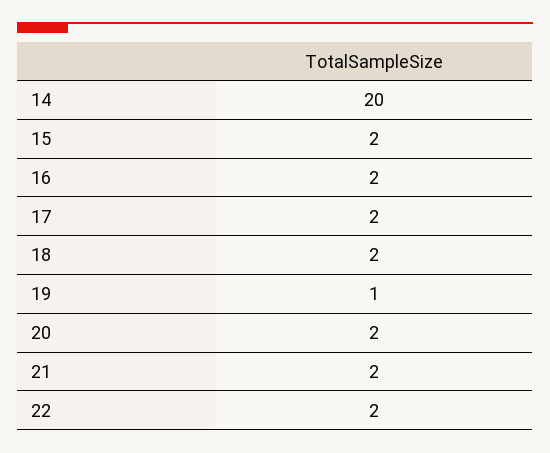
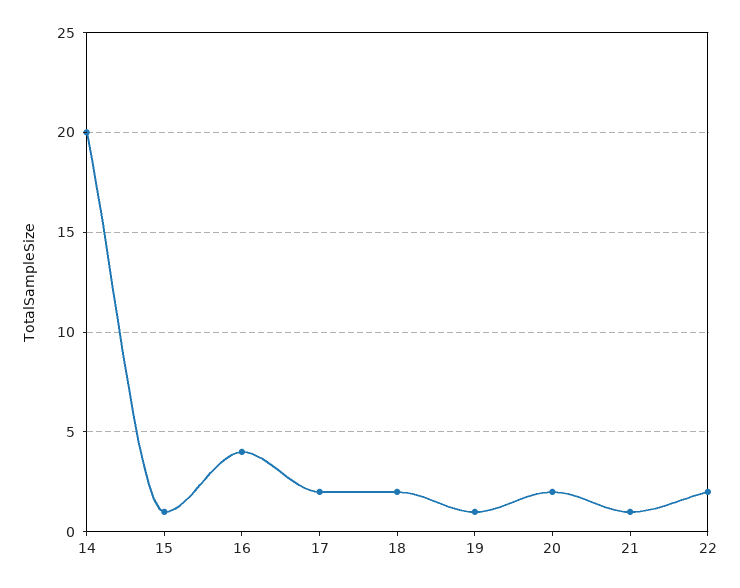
15: 2 -> 1
16: 2 -> 4
21: 2 -> 1

